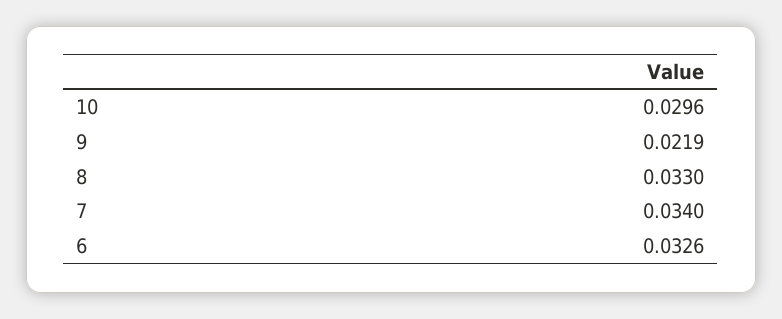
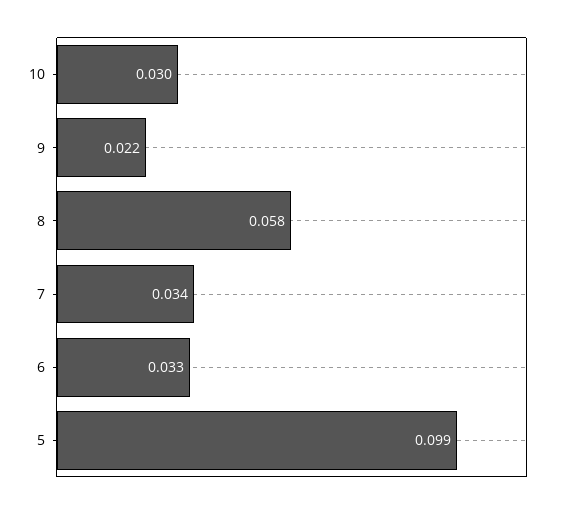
8: 0.033 -> 0.058
5: none -> 0.099

